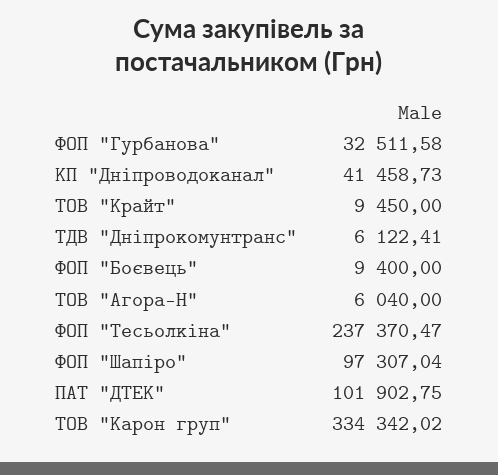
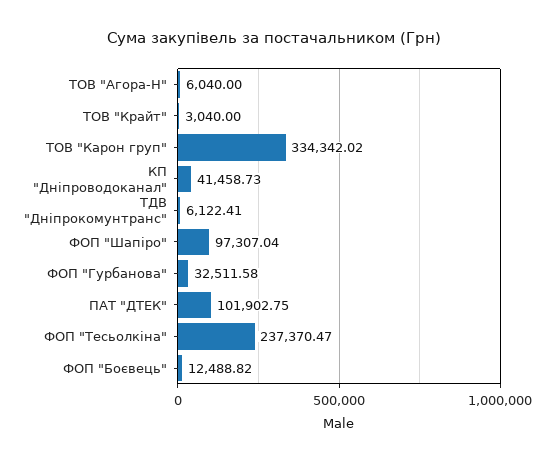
ТОВ "Крайт": 9450 -> 3040
ФОП "Боєвець": 9400 -> 12488.82

